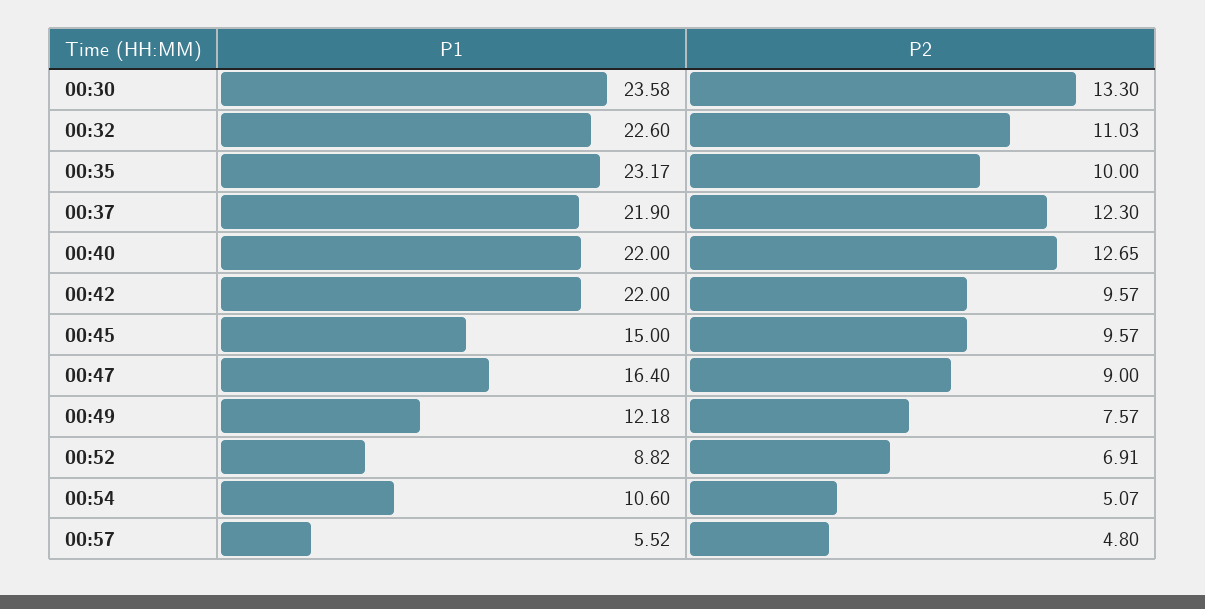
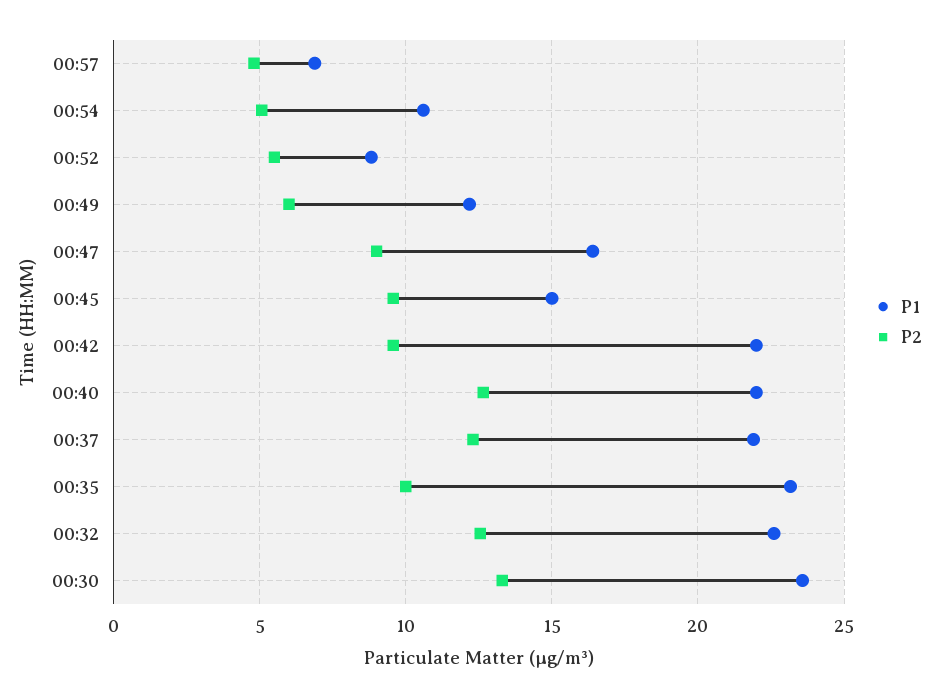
P2, 00:32: 11.03 -> 12.5
P2, 00:49: 7.57 -> 6
P2, 00:52: 6.91 -> 5.5
P1, 00:57: 5.52 -> 7

